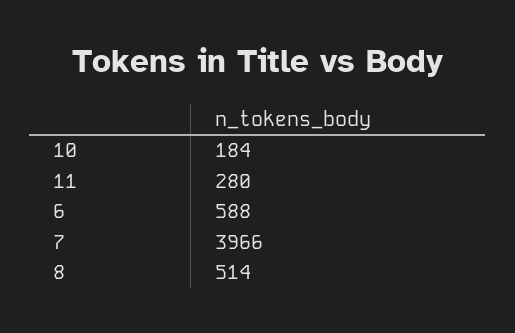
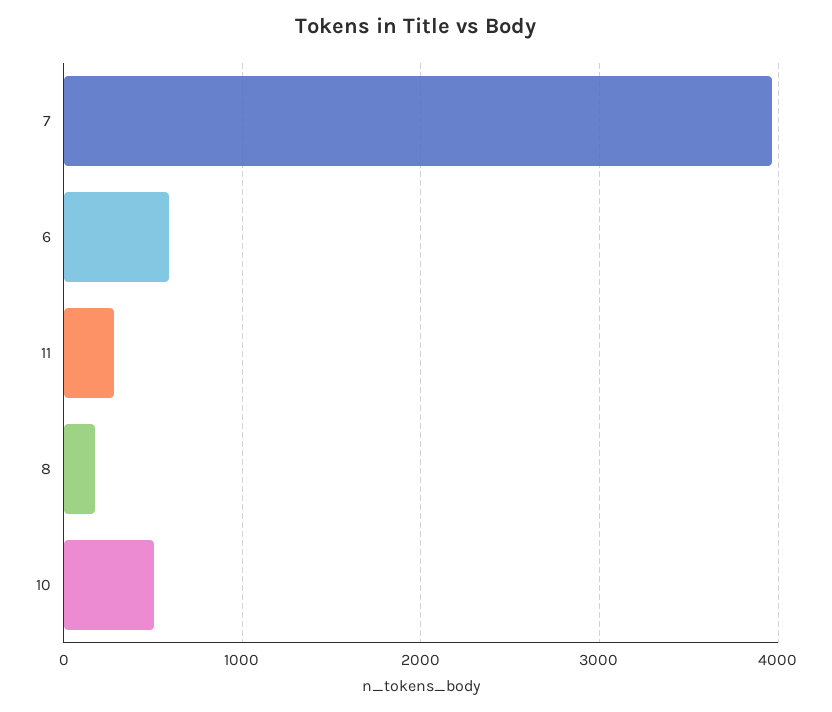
10: 184 -> 500
8: 514 -> 200

